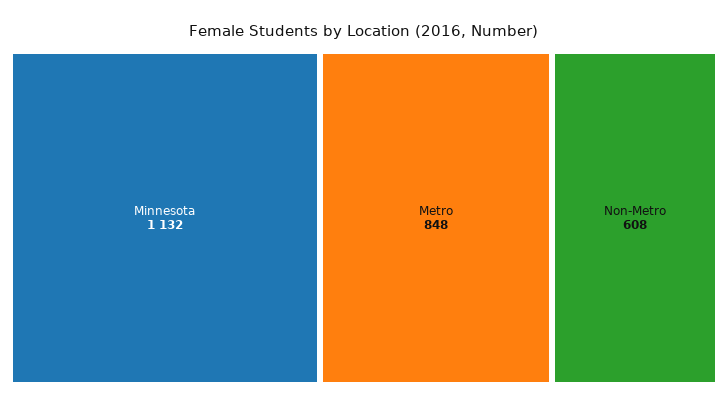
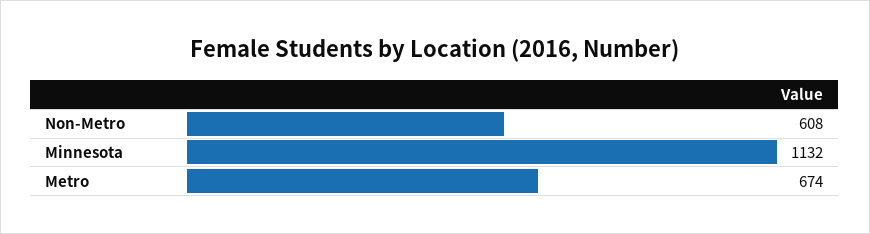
Metro: 848 -> 674

